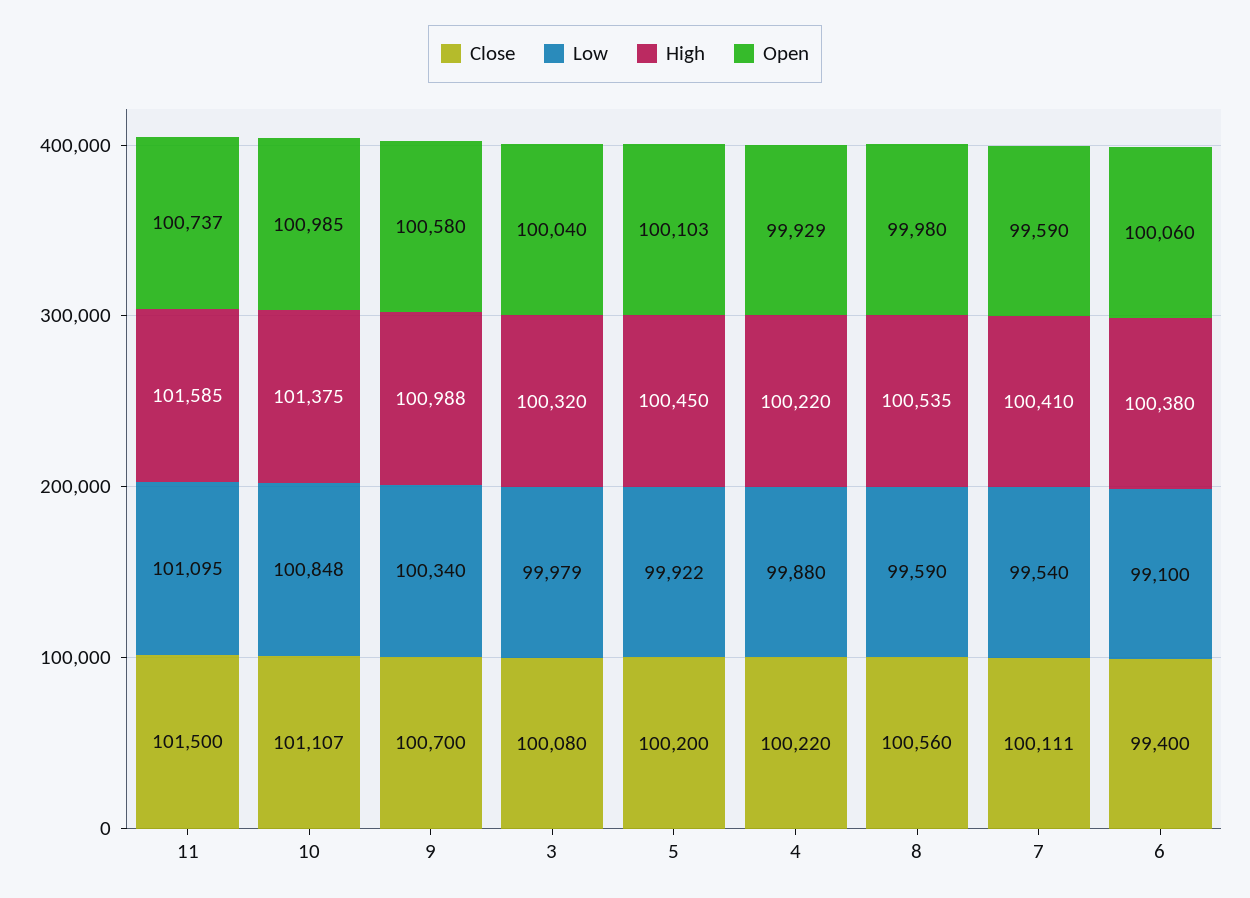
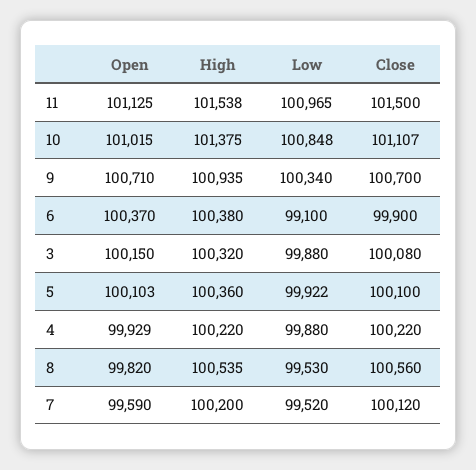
Low, 11: 101095 -> 100965
High, 11: 101585 -> 101538
Open, 11: 100737 -> 101125
Open, 10: 100985 -> 101015
High, 9: 100988 -> 100935
Open, 9: 100580 -> 100710
Low, 3: 99979 -> 99880
Open, 3: 100040 -> 100150
Close, 5: 100200 -> 100100
High, 5: 100450 -> 100360
Low, 8: 99590 -> 99530
Open, 8: 99980 -> 99820
Close, 7: 100111 -> 100120
Low, 7: 99540 -> 99520
High, 7: 100410 -> 100200
Close, 6: 99400 -> 99900
Open, 6: 100060 -> 100370

